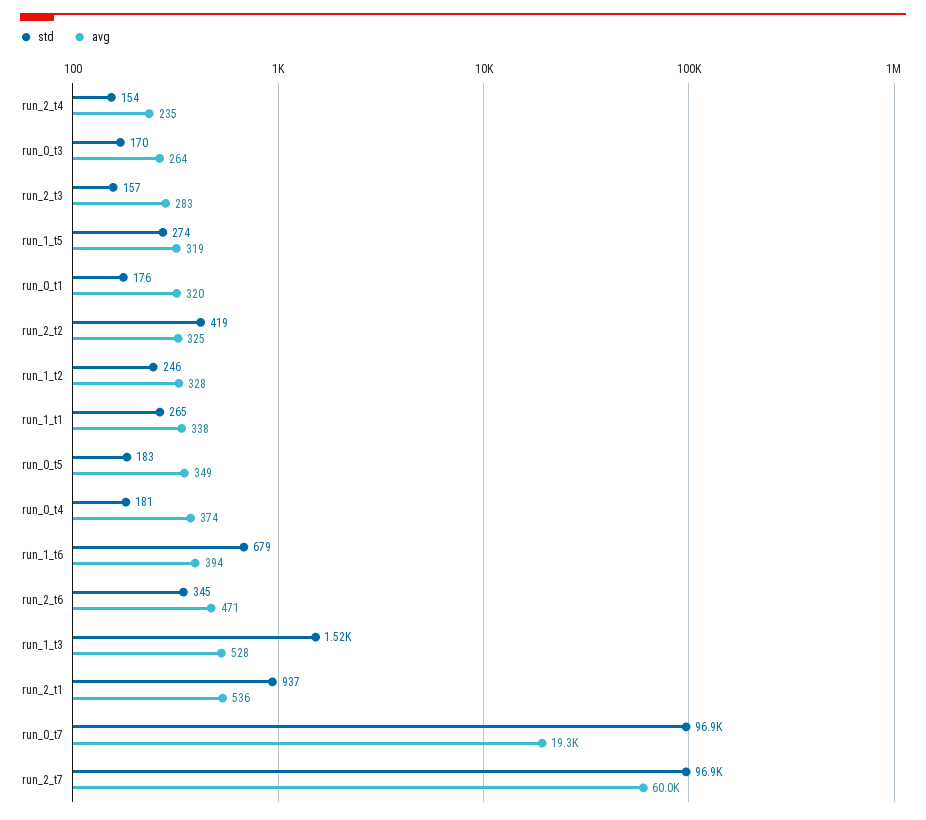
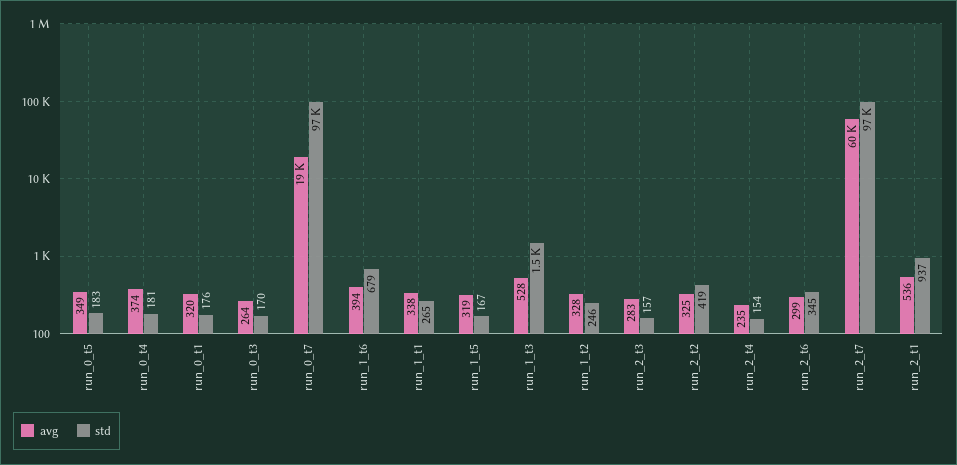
std, run_1_t5: 274 -> 167
avg, run_2_t6: 471 -> 299

